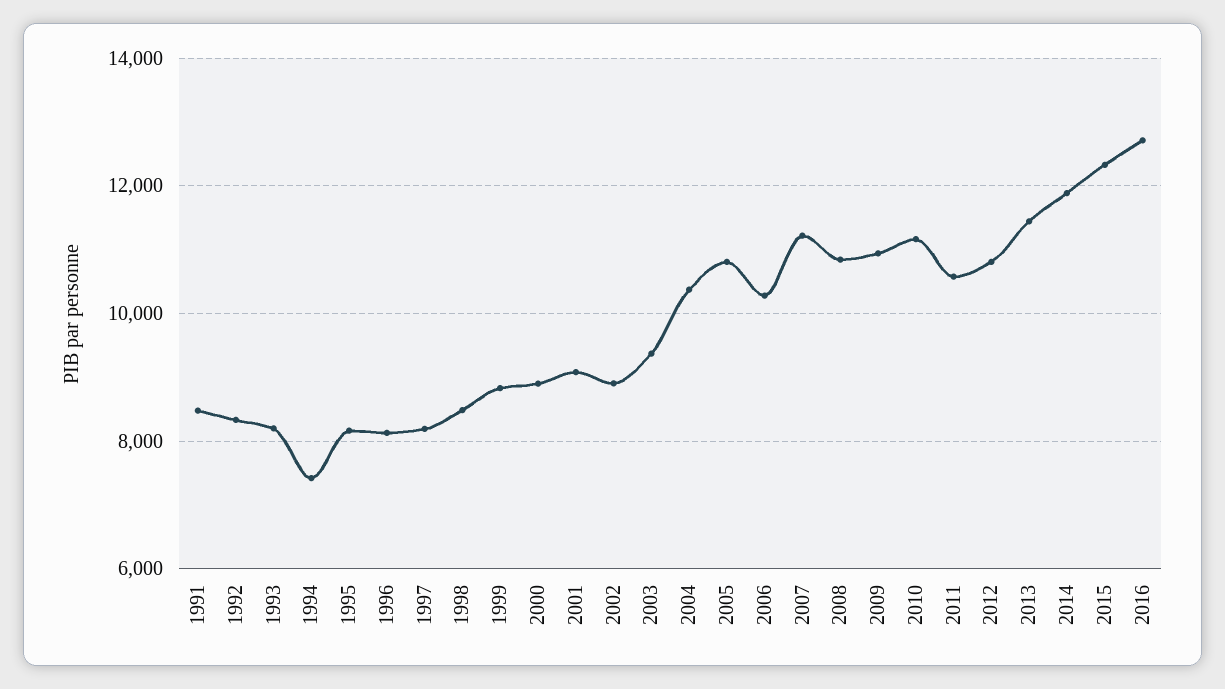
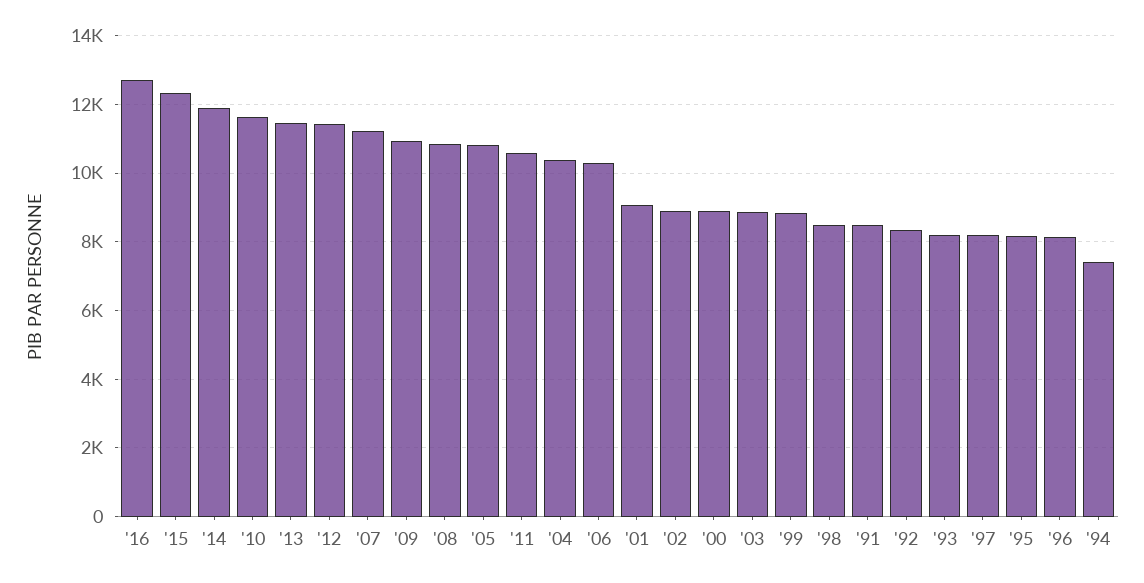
2003: 9400 -> 8800
2010: 11200 -> 11600
2012: 10800 -> 11400

